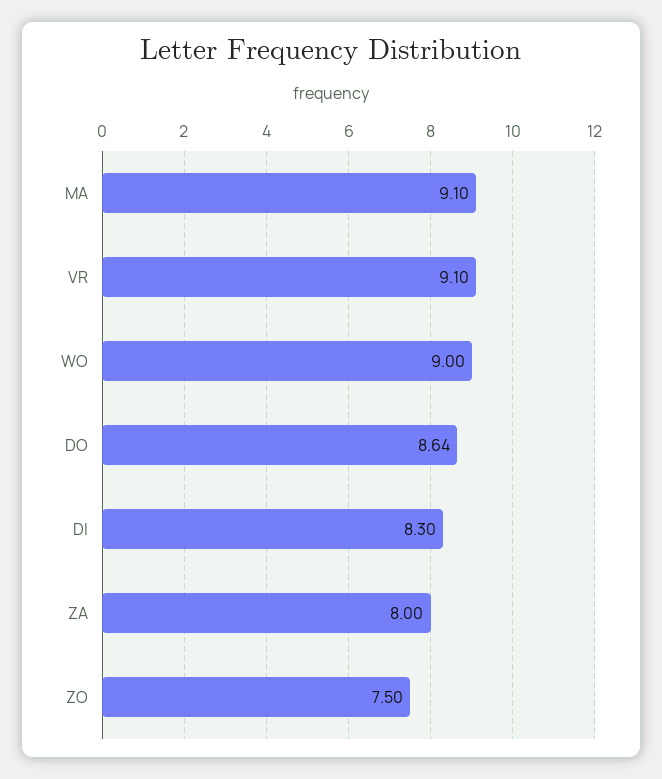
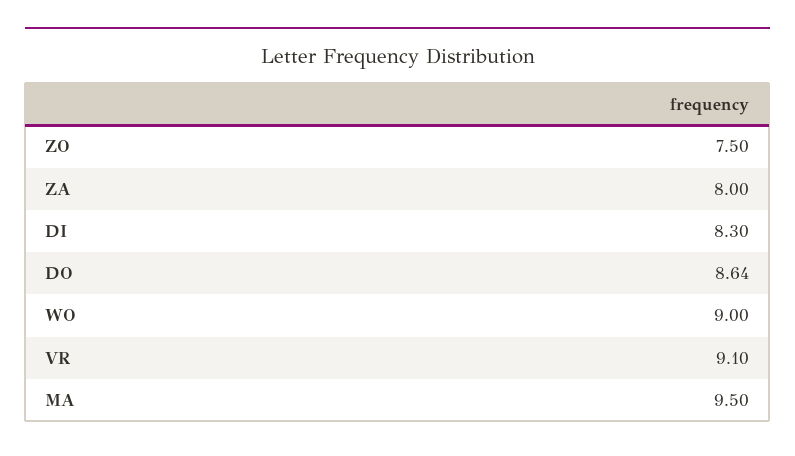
MA: 9.1 -> 9.5

